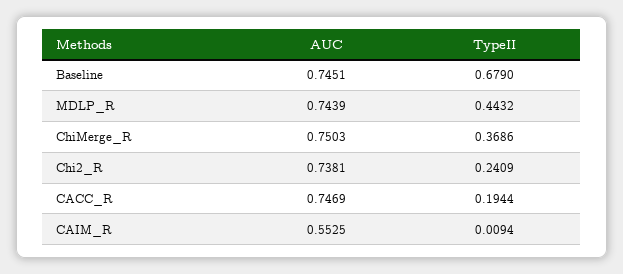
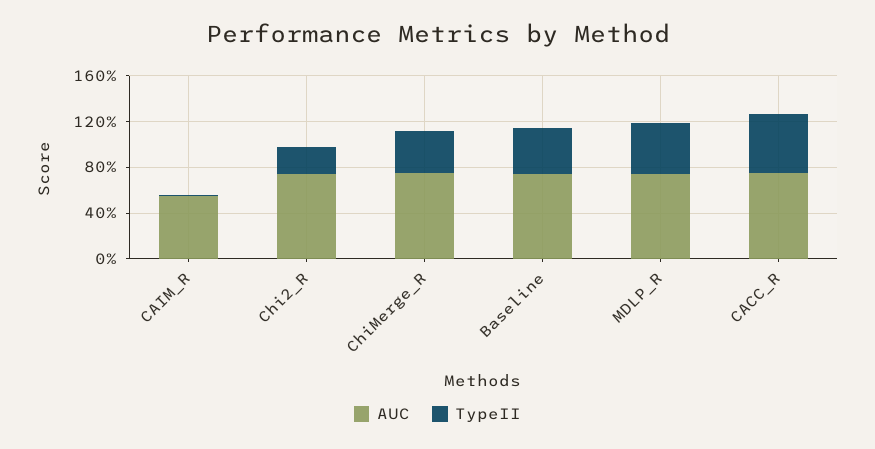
TypeII, Baseline: 0.679 -> 0.4
TypeII, CACC_R: 0.1944 -> 0.5

